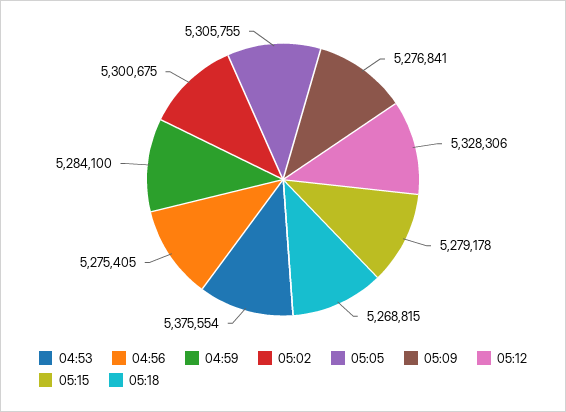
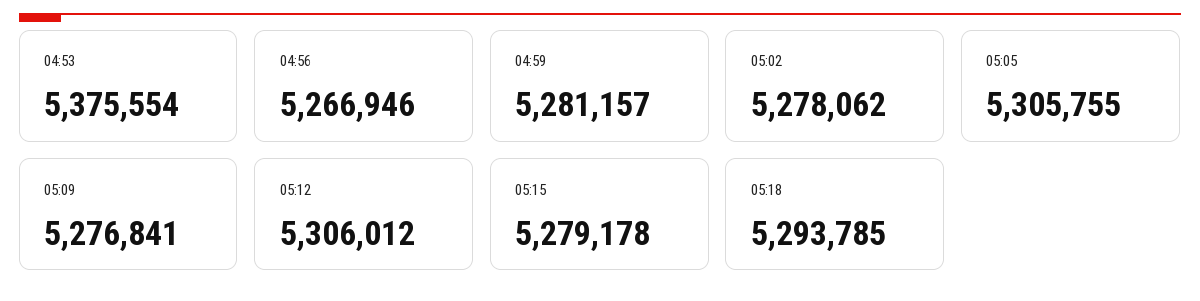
04:56: 5275405 -> 5266946
04:59: 5284100 -> 5281157
05:02: 5300675 -> 5278062
05:12: 5328306 -> 5306012
05:18: 5268815 -> 5293785

